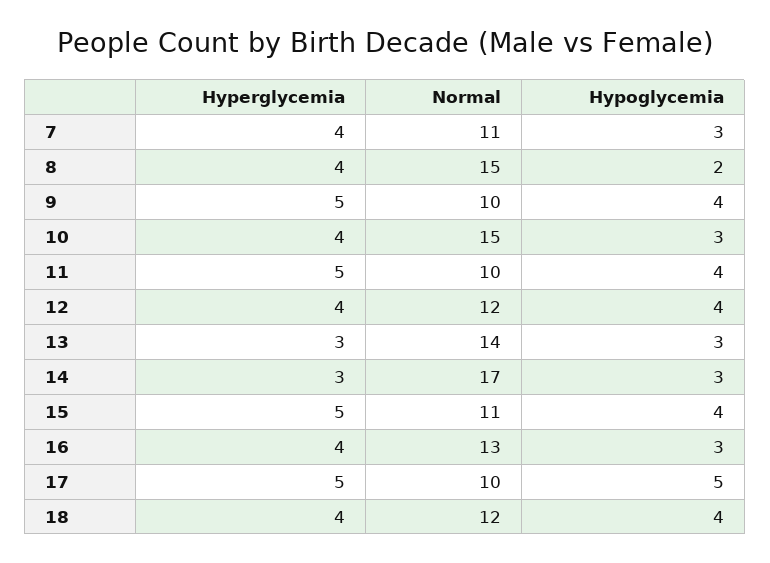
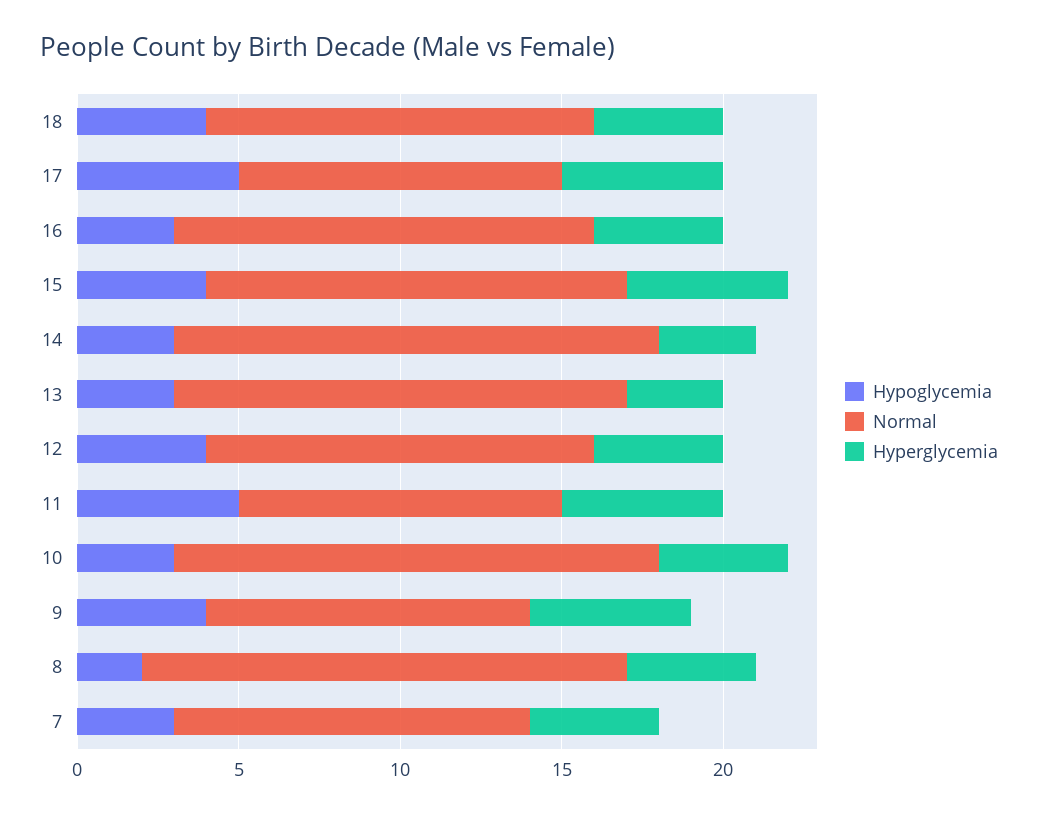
Hypoglycemia, 11: 4 -> 5
Normal, 14: 17 -> 15
Normal, 15: 11 -> 13

